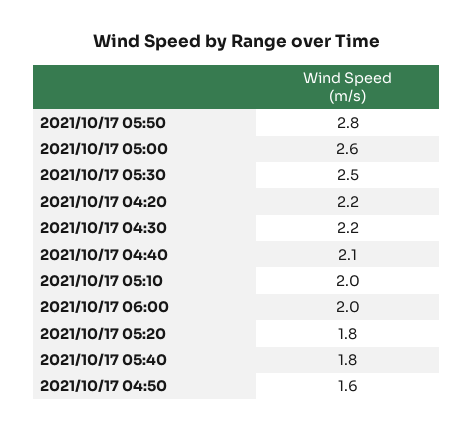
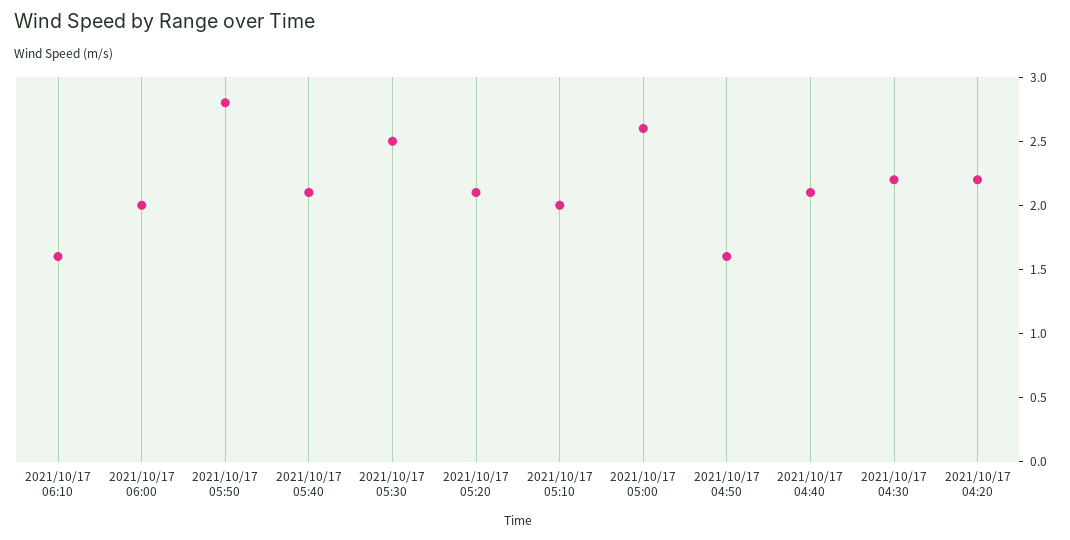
2021/10/17 05:20: 1.8 -> 2.1
2021/10/17 05:40: 1.8 -> 2.1
2021/10/17 06:10: none -> 1.6

